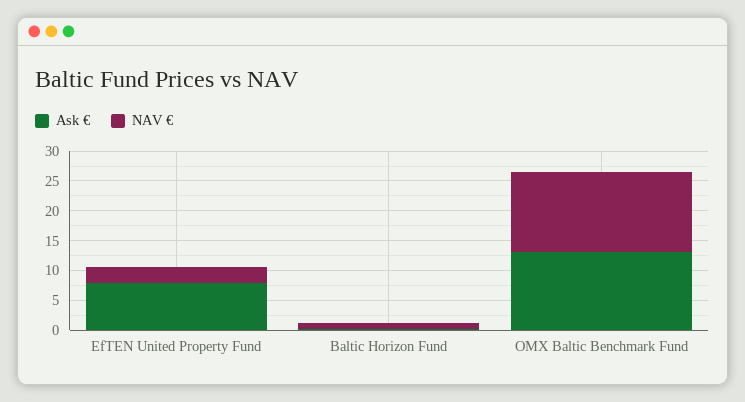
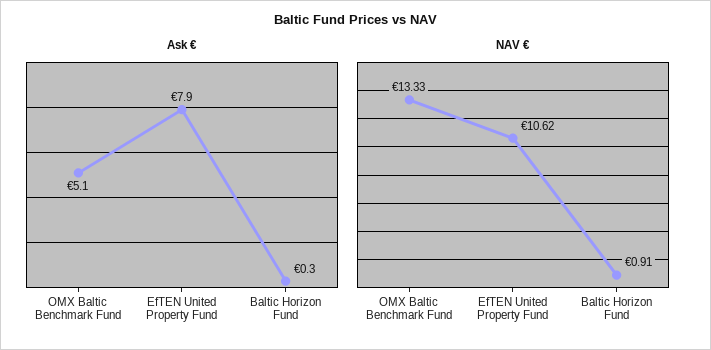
NAV €, EfTEN United Property Fund: 2.5 -> 10.62
Ask €, OMX Baltic Benchmark Fund: 12.5 -> 5.1

